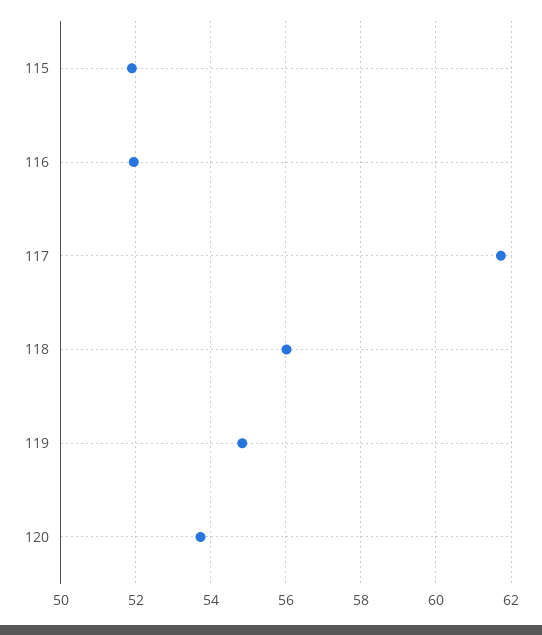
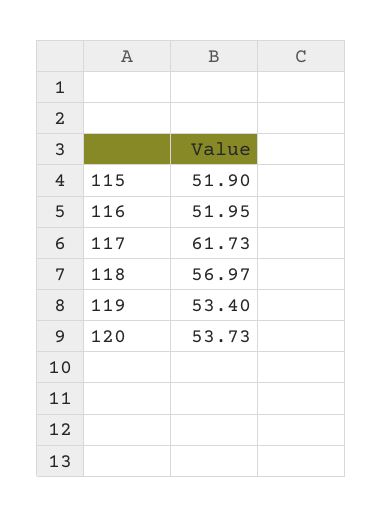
118: 56 -> 56.97
119: 54.8 -> 53.4

